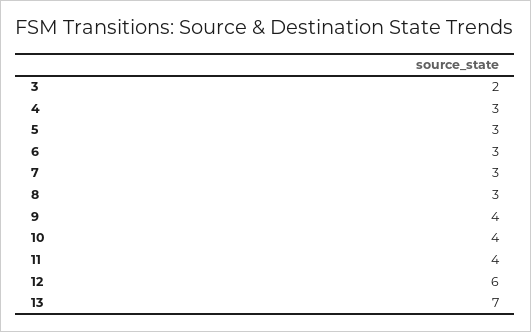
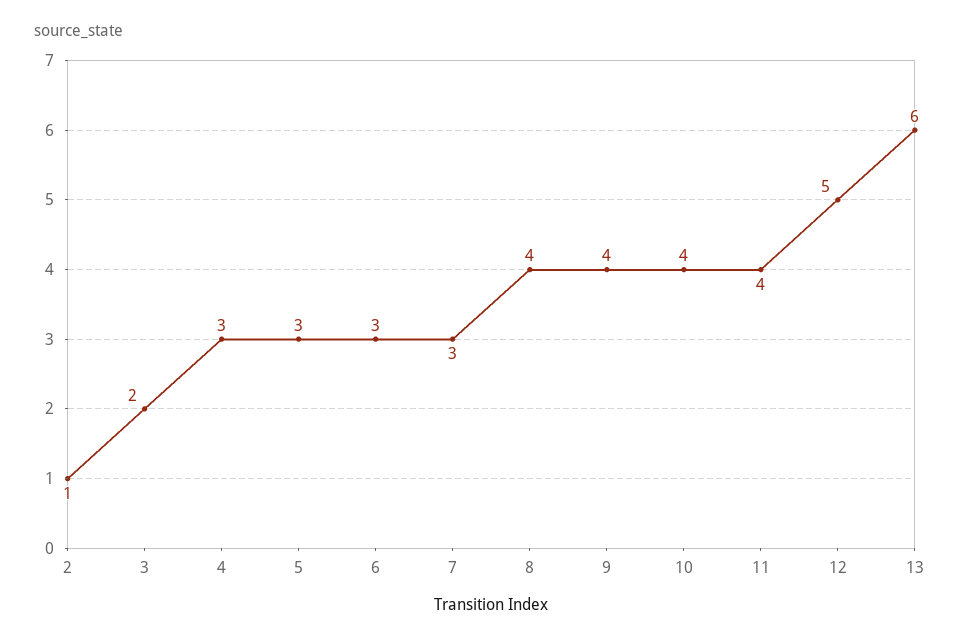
8: 3 -> 4
12: 6 -> 5
13: 7 -> 6
2: none -> 1

